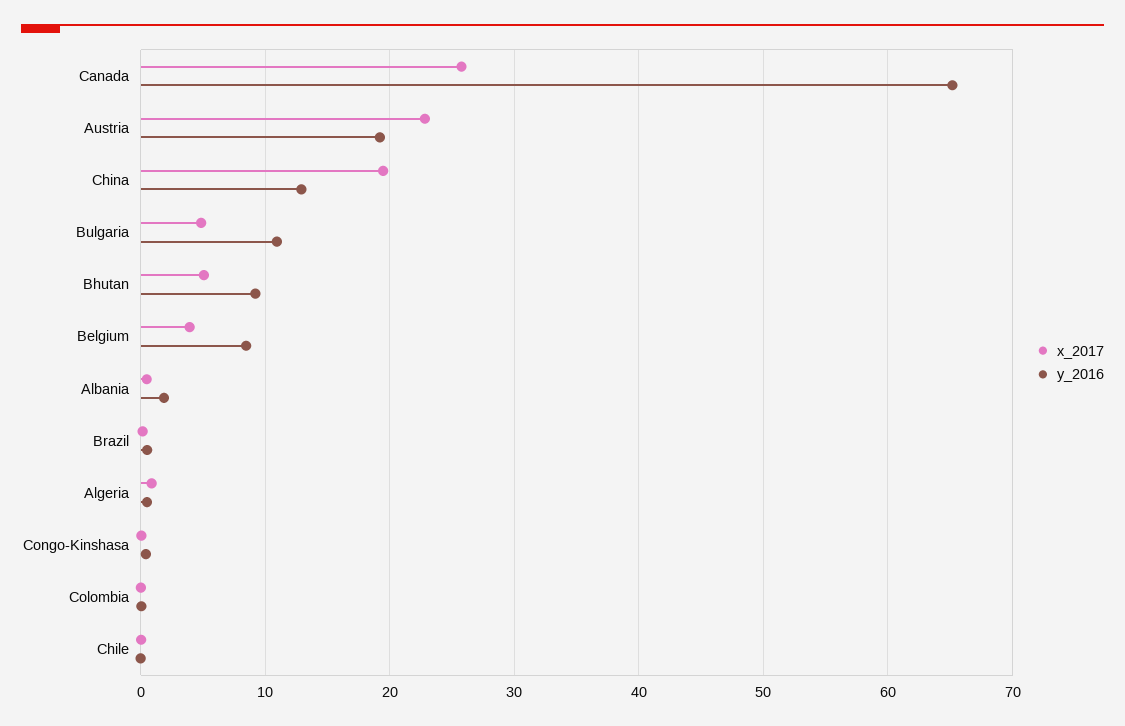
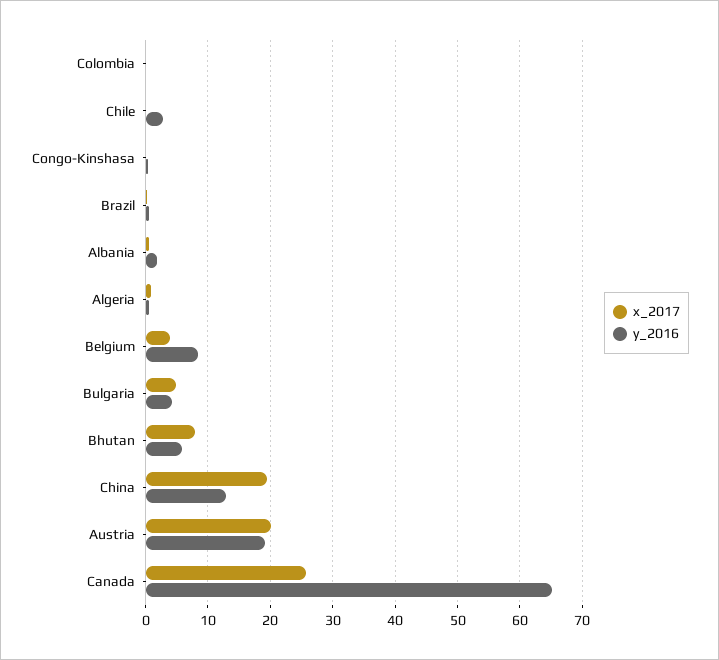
x_2017, Austria: 23 -> 20
y_2016, Bulgaria: 11 -> 4
x_2017, Bhutan: 5 -> 8
y_2016, Bhutan: 9 -> 6
y_2016, Chile: 0 -> 3

